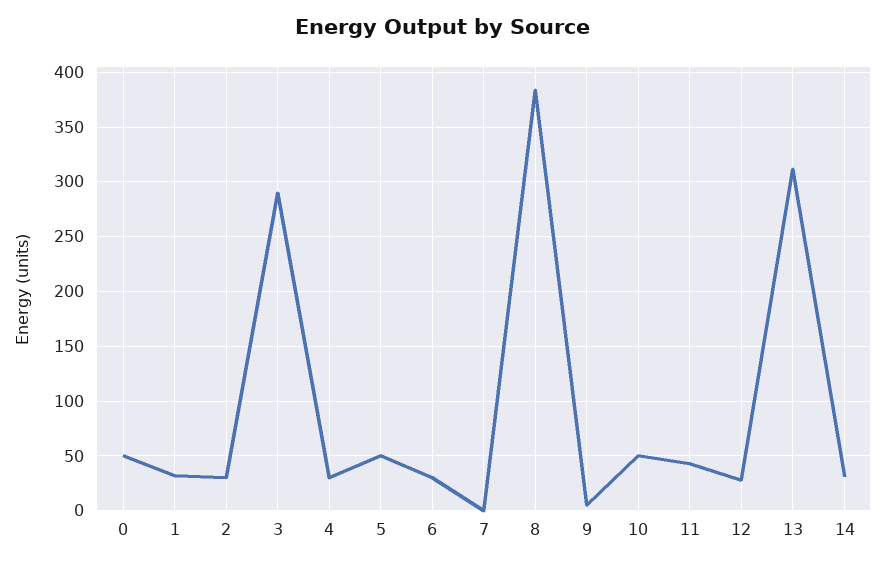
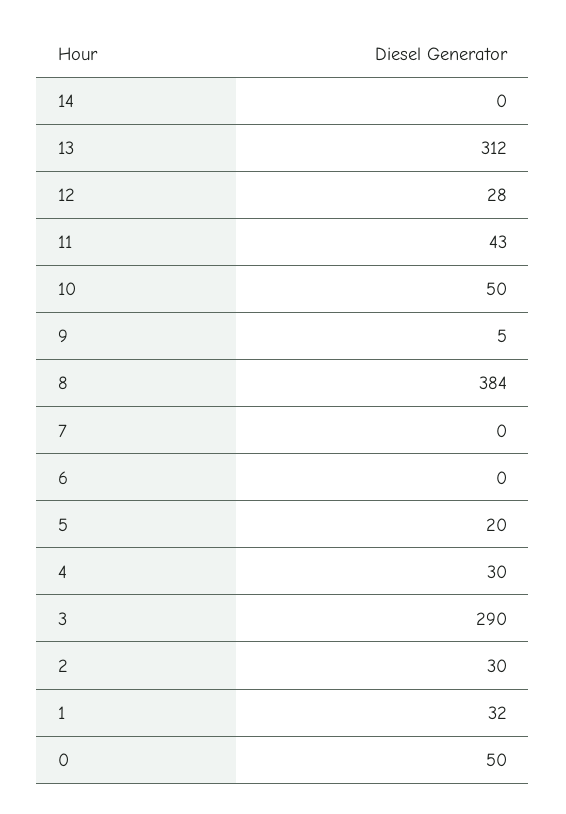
5: 50 -> 20
6: 30 -> 0
14: 30 -> 0

